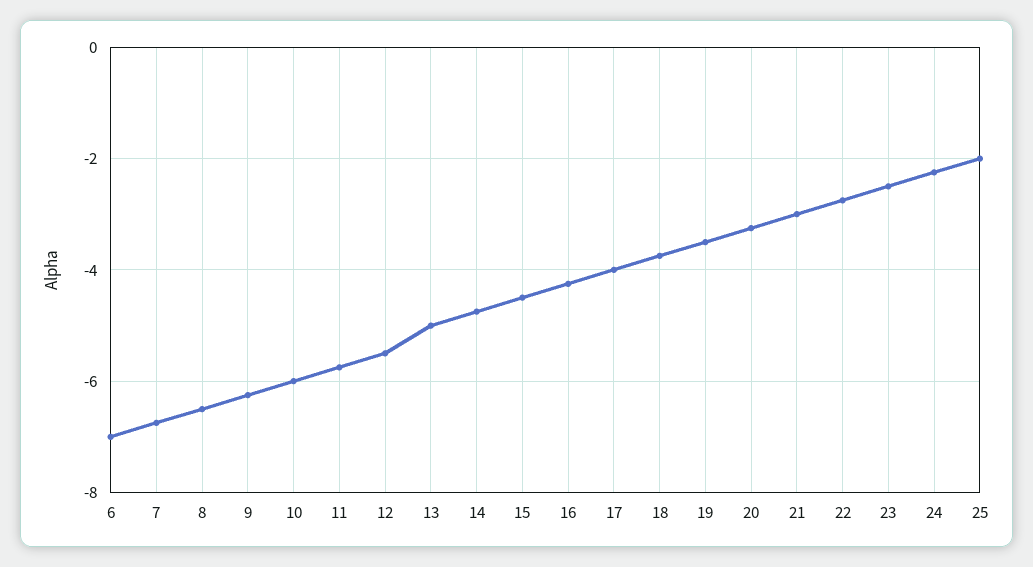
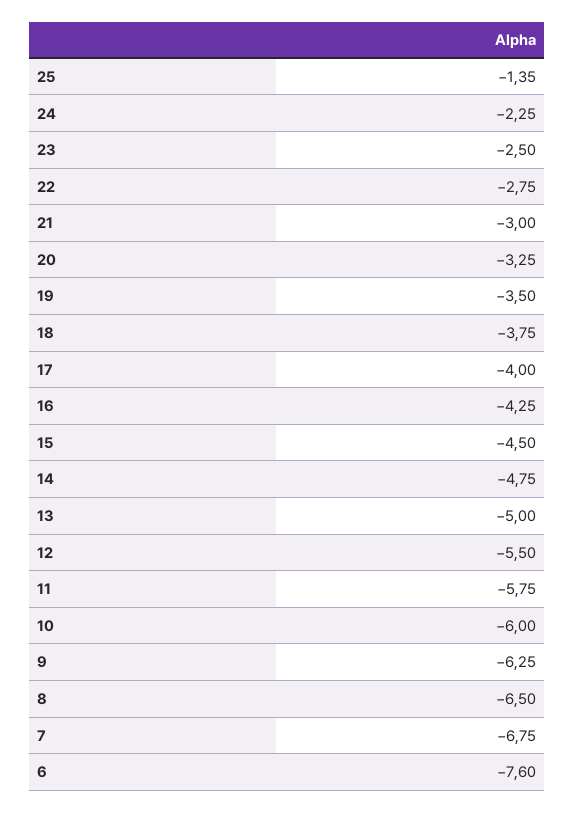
6: -7 -> -7.6
25: -2 -> -1.35

